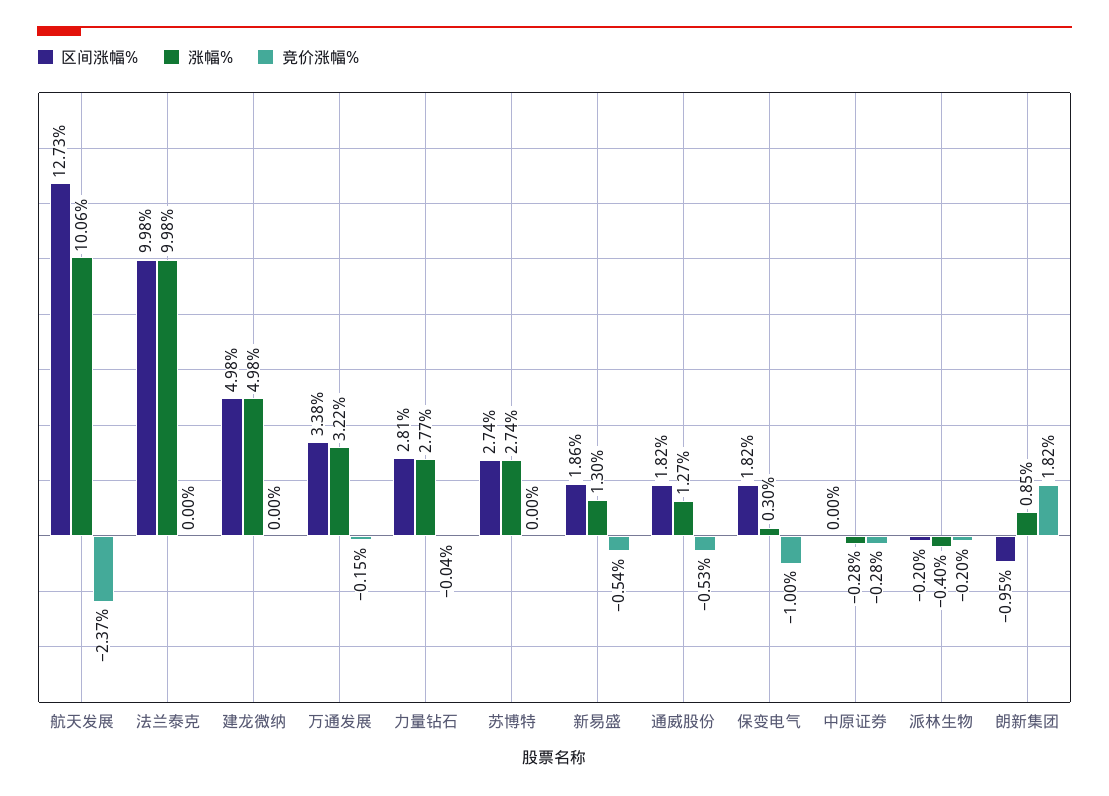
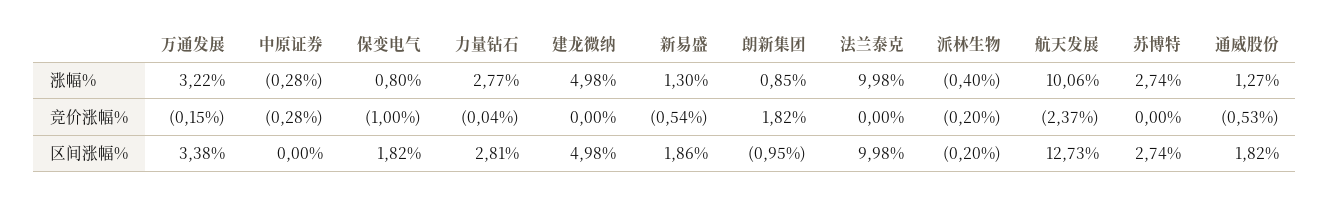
涨幅%, 保变电气: 0.3 -> 0.8

